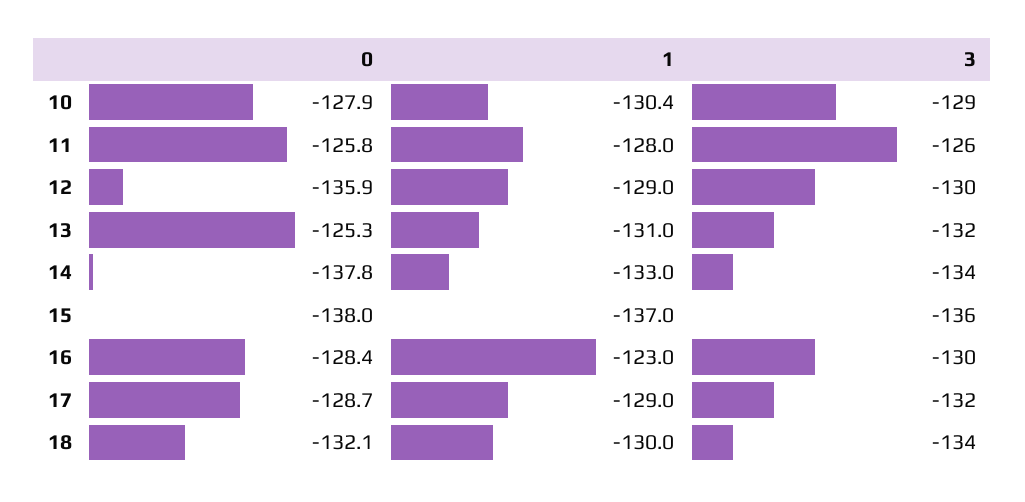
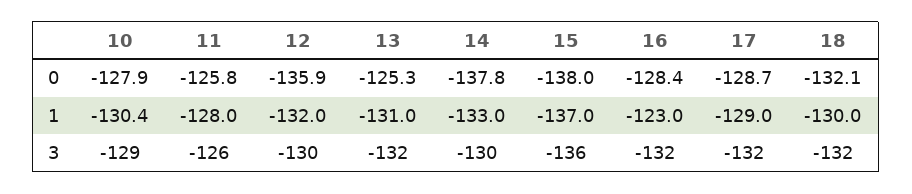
1, 12: -129 -> -132
3, 14: -134 -> -130
3, 16: -130 -> -132
3, 18: -134 -> -132

